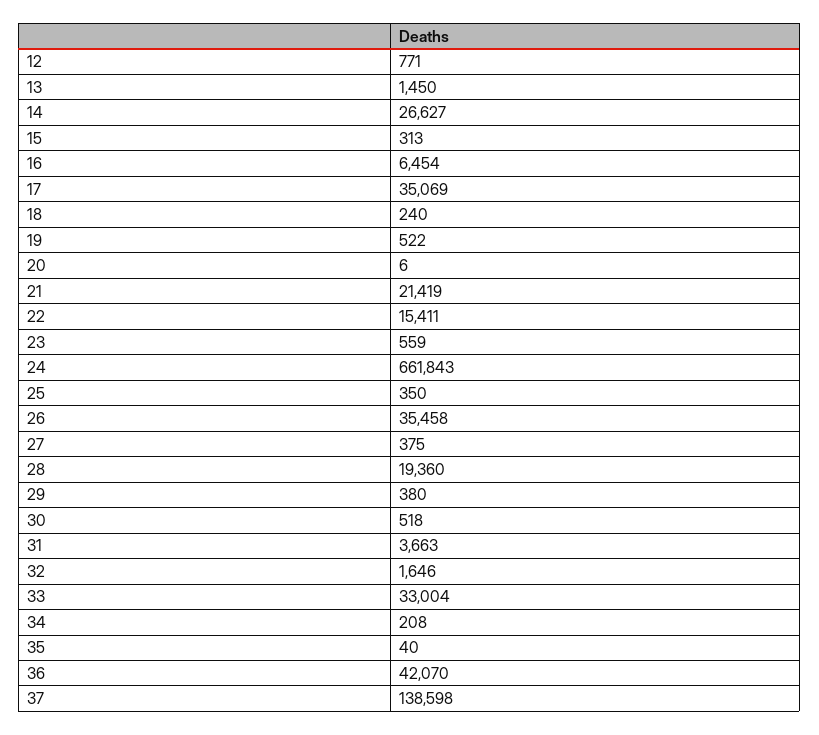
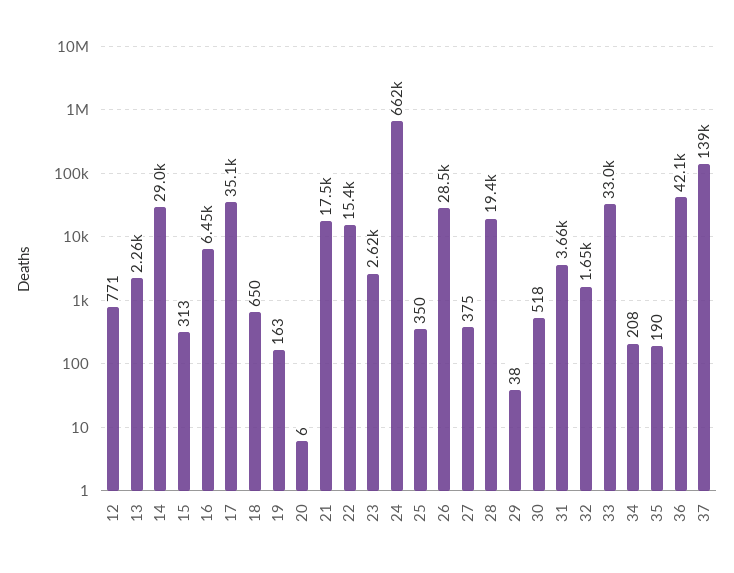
13: 1450 -> 2260
14: 26627 -> 29000
18: 240 -> 650
19: 522 -> 163
21: 21419 -> 17500
23: 559 -> 2620
26: 35458 -> 28500
29: 380 -> 38
35: 40 -> 190

